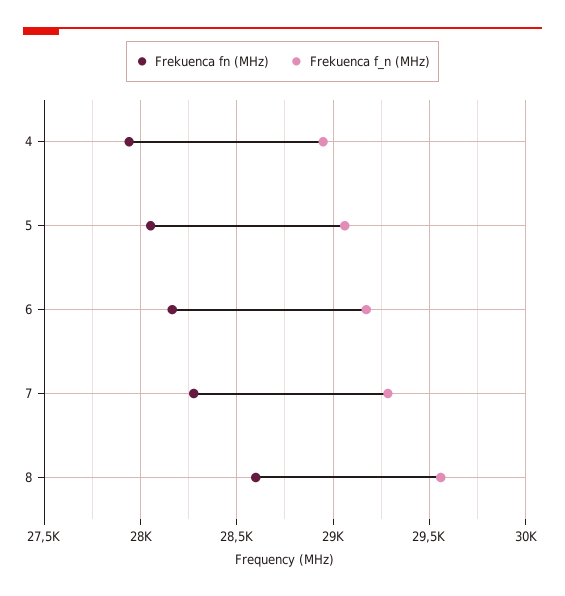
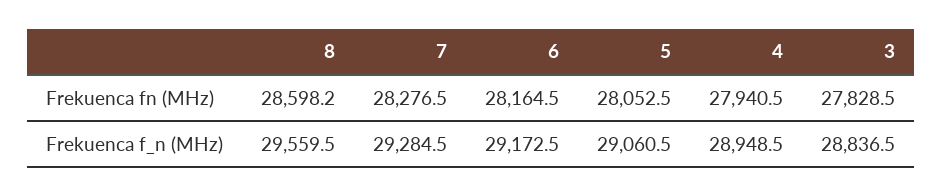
Frekuenca fn (MHz), 3: none -> 27828.5
Frekuenca f_n (MHz), 3: none -> 28836.5

